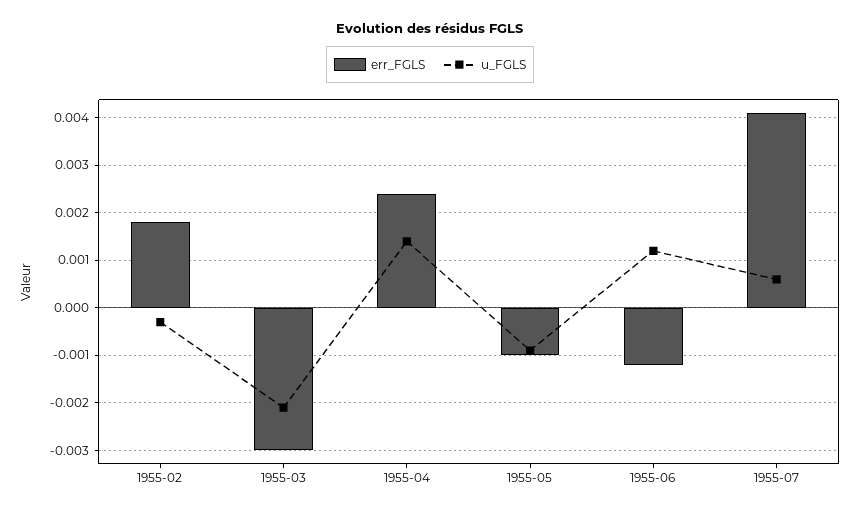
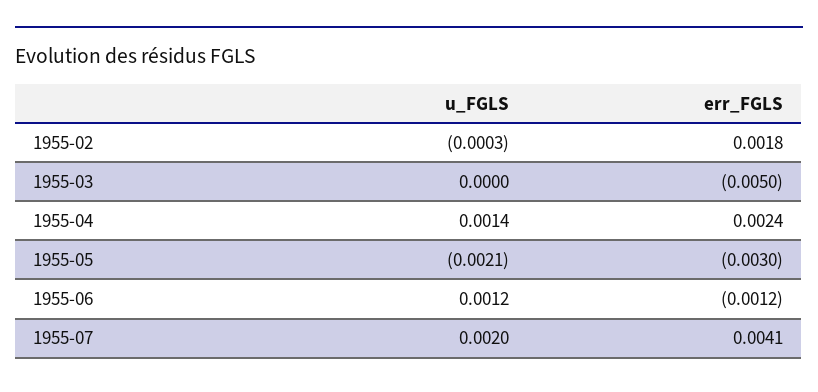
err_FGLS, 1955-03: -0.003 -> -0.005
u_FGLS, 1955-03: -0.002 -> 0
err_FGLS, 1955-05: -0.001 -> -0.003
u_FGLS, 1955-05: -0.001 -> -0.0021
u_FGLS, 1955-07: 0.0005 -> 0.002

